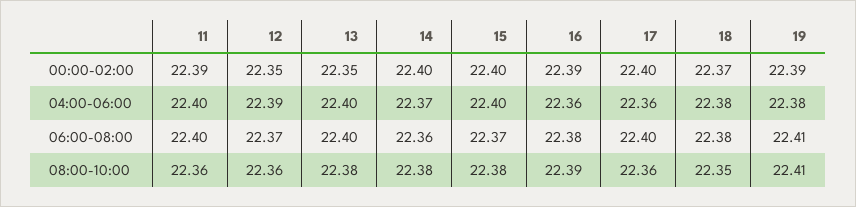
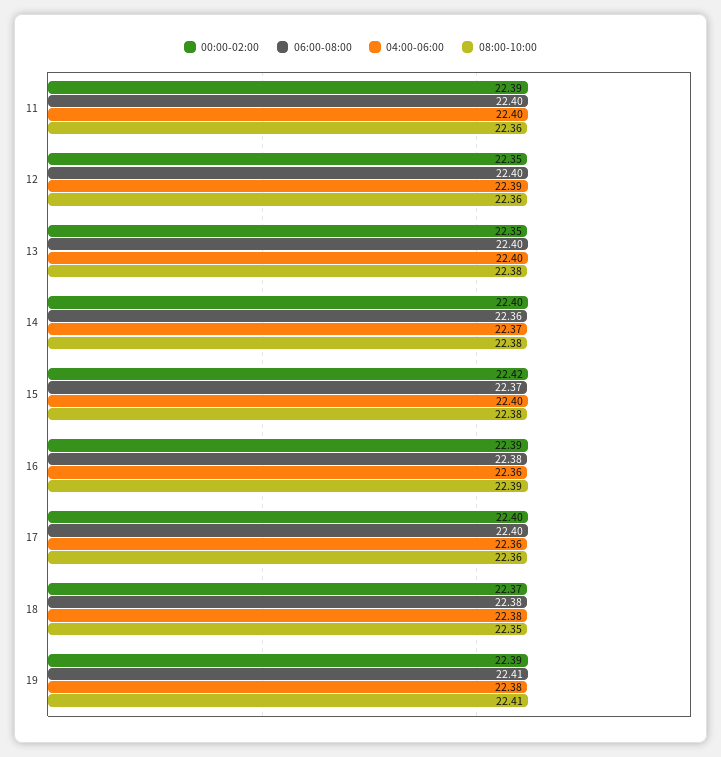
00:00-02:00, 15: 22.4 -> 22.42
06:00-08:00, 12: 22.37 -> 22.4

